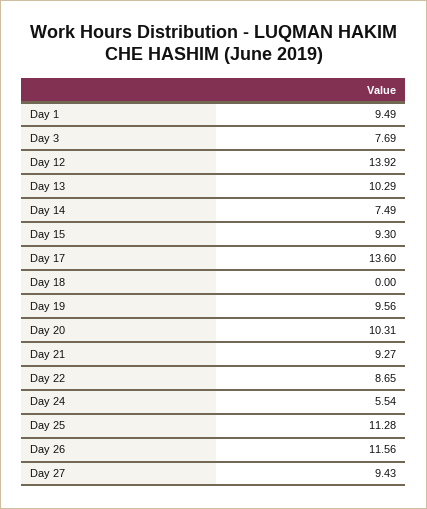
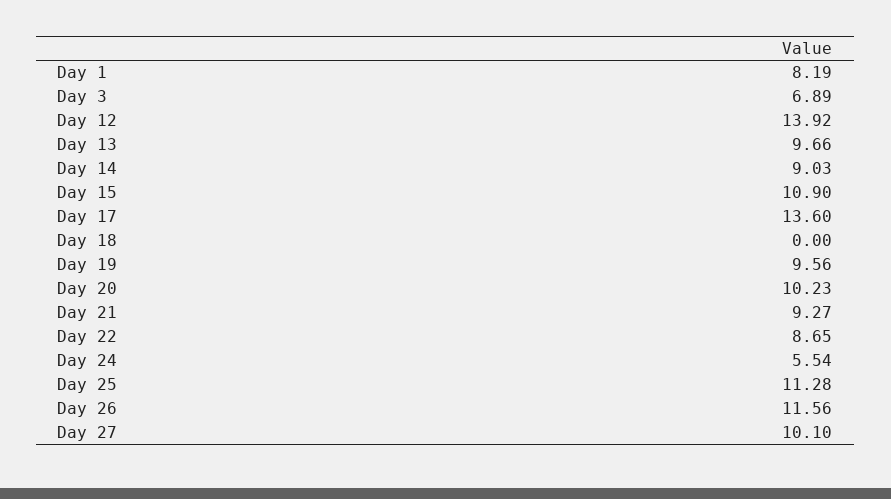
Day 1: 9.49 -> 8.19
Day 3: 7.69 -> 6.89
Day 13: 10.29 -> 9.66
Day 14: 7.49 -> 9.03
Day 15: 9.3 -> 10.9
Day 20: 10.31 -> 10.23
Day 27: 9.43 -> 10.1

